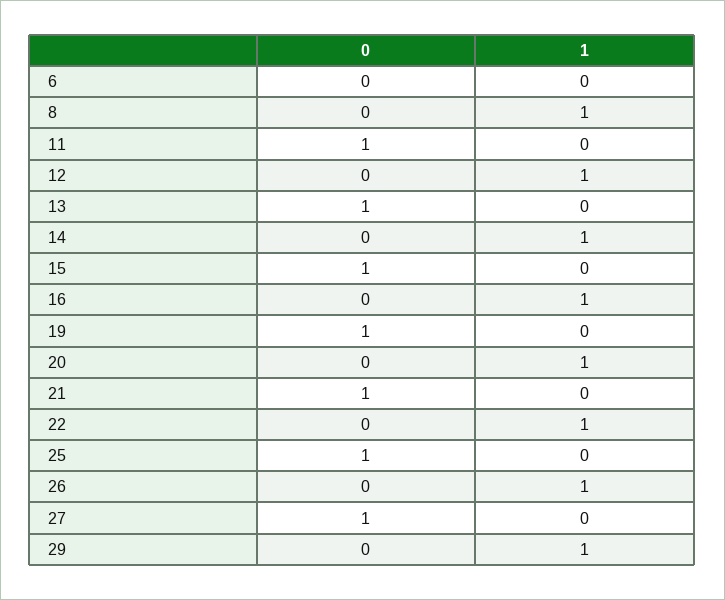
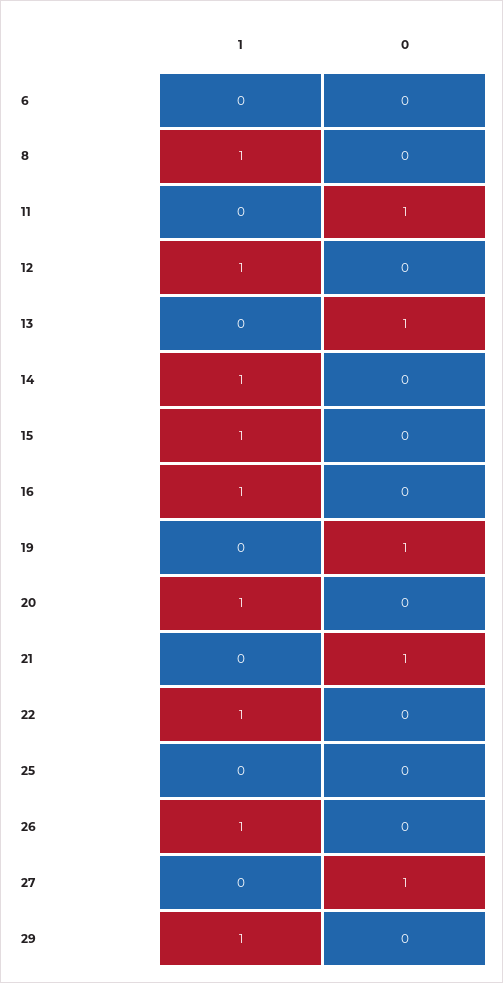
0, 15: 1 -> 0
1, 15: 0 -> 1
0, 25: 1 -> 0

